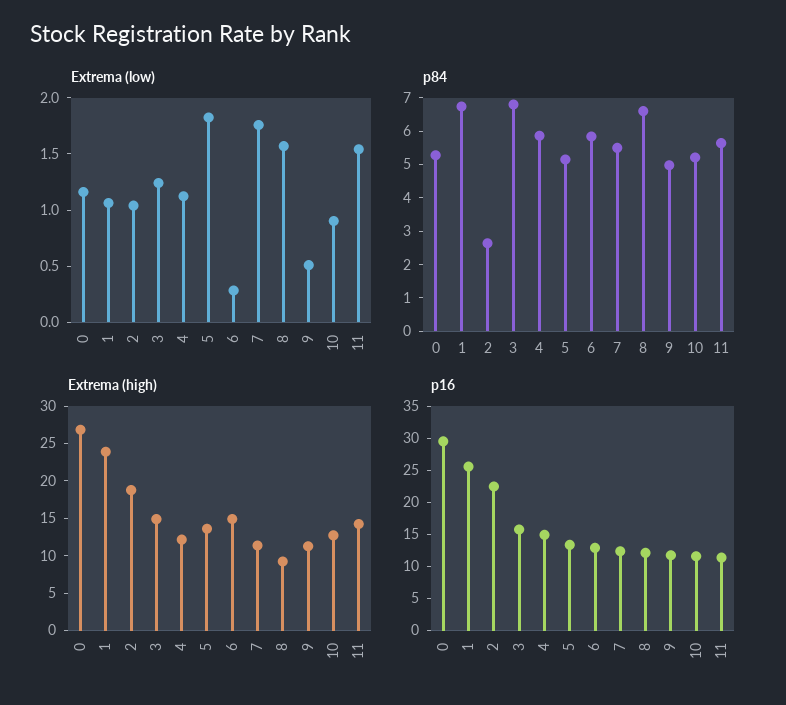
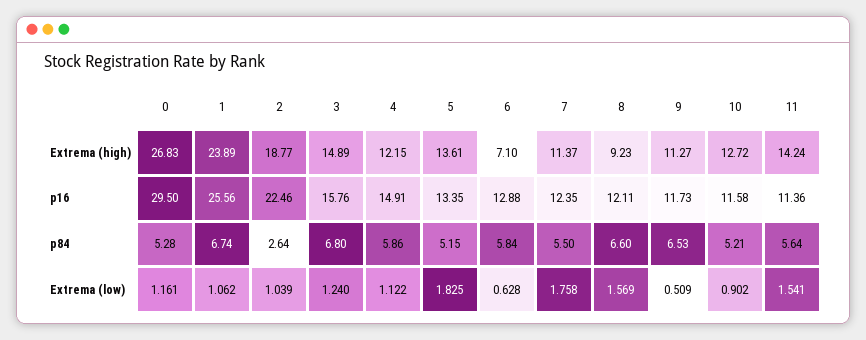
Extrema (low), 6: 0.3 -> 0.628
p84, 9: 5 -> 6.53
Extrema (high), 6: 15 -> 7.1

